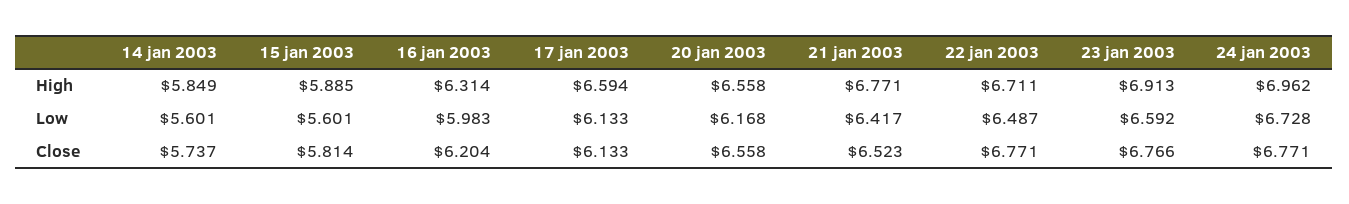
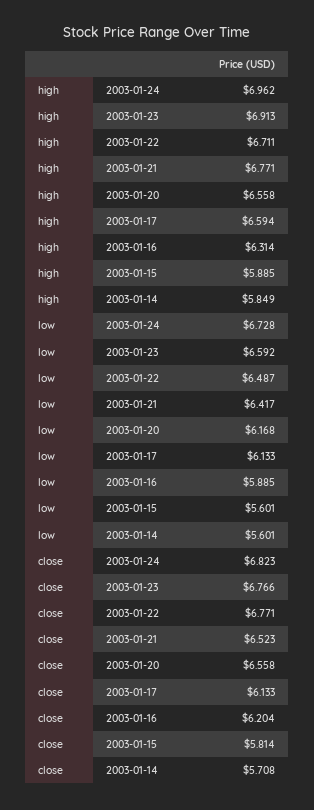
16 jan 2003, Low: 5.983 -> 5.885
14 jan 2003, Close: 5.737 -> 5.708
24 jan 2003, Close: 6.771 -> 6.823

